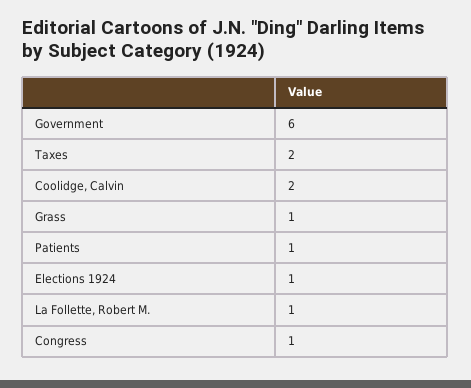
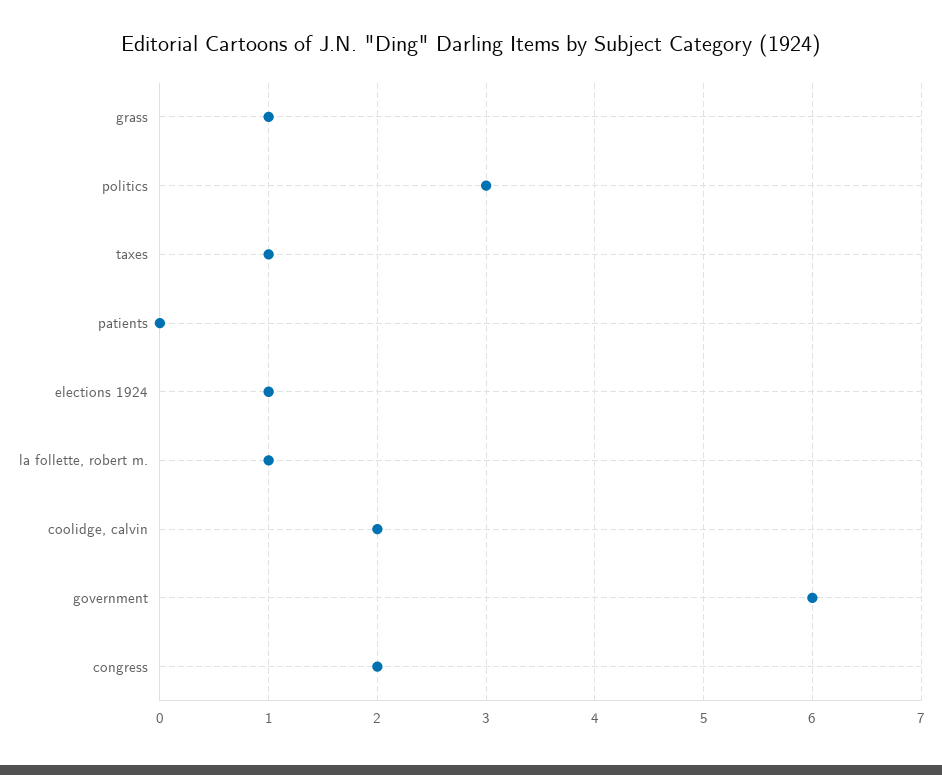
Taxes: 2 -> 1
Patients: 1 -> 0
Congress: 1 -> 2
politics: none -> 3

